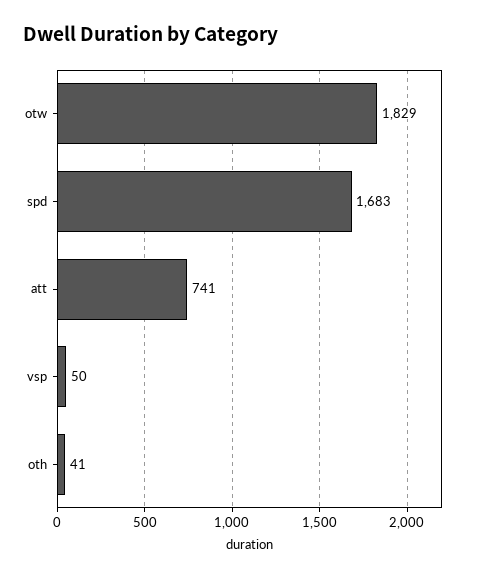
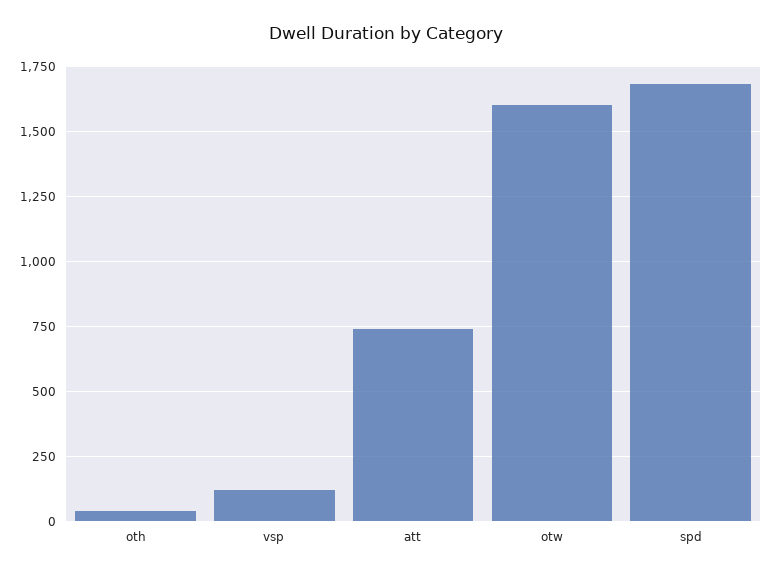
otw: 1829 -> 1600
vsp: 50 -> 125

